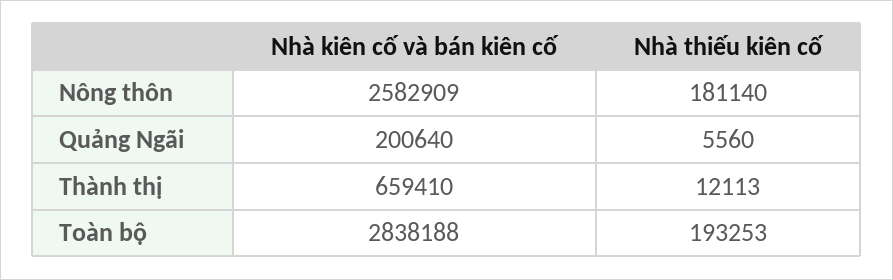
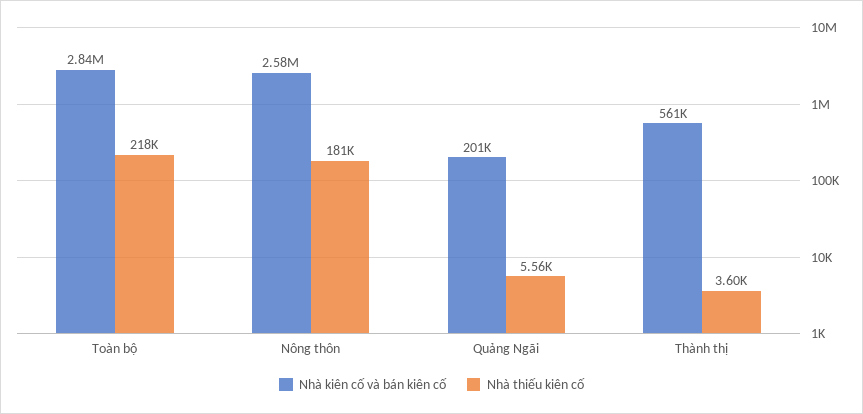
Nhà kiên cố và bán kiên cố, Thành thị: 659410 -> 561000
Nhà thiếu kiên cố, Thành thị: 12113 -> 3600
Nhà thiếu kiên cố, Toàn bộ: 193253 -> 218000

